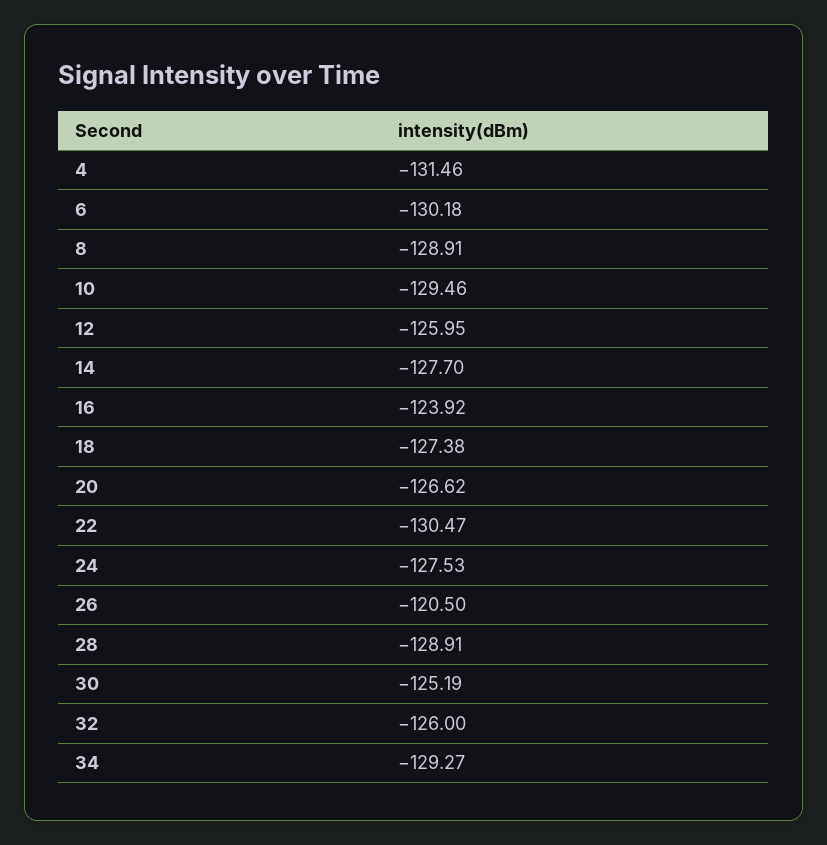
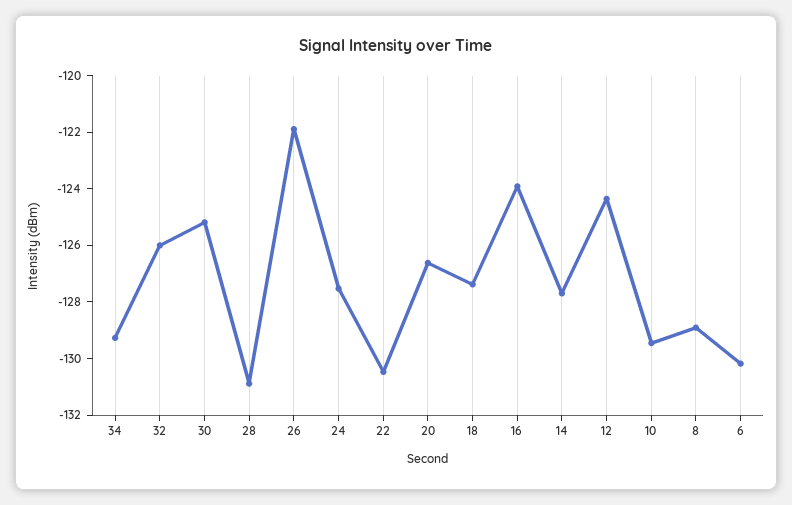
4: -131.46 -> none
12: -125.95 -> -124.5
26: -120.5 -> -122
28: -128.91 -> -131

